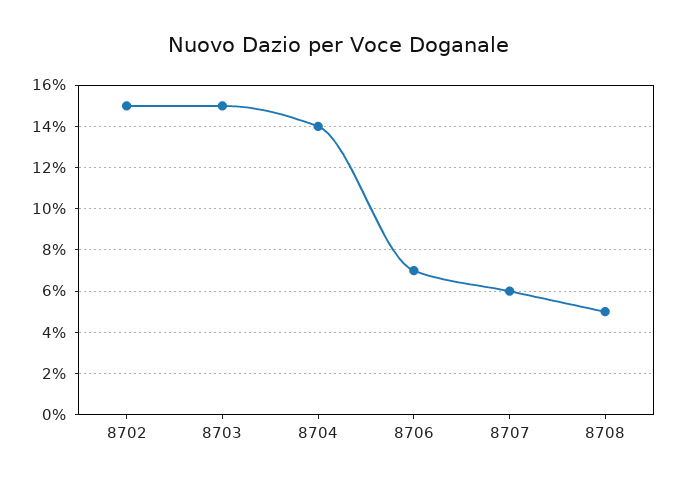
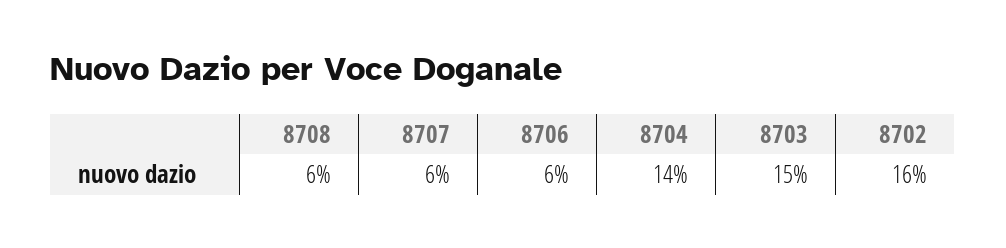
8702: 15 -> 16
8706: 7 -> 6
8708: 5 -> 6

